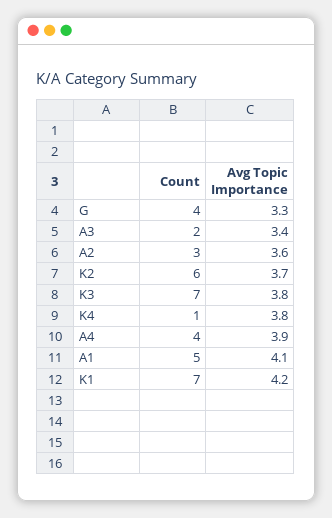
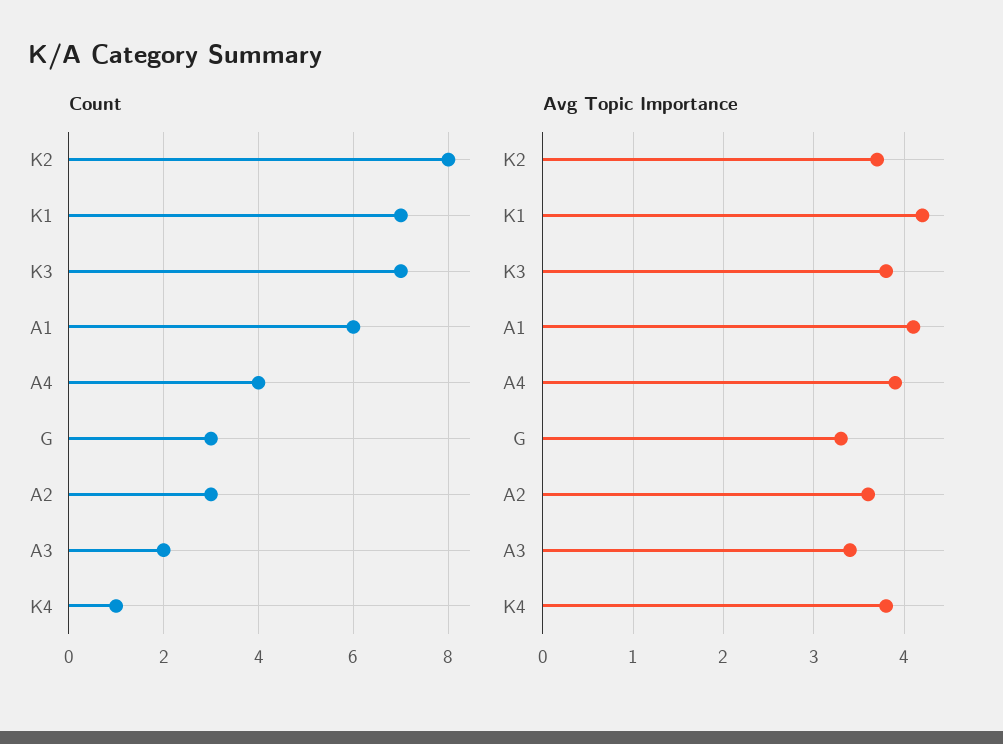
Count, G: 4 -> 3
Count, K2: 6 -> 8
Count, A1: 5 -> 6

